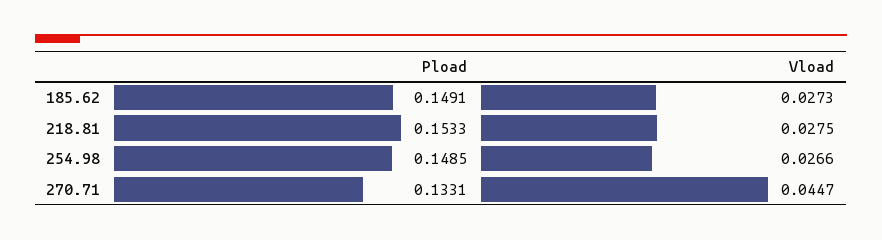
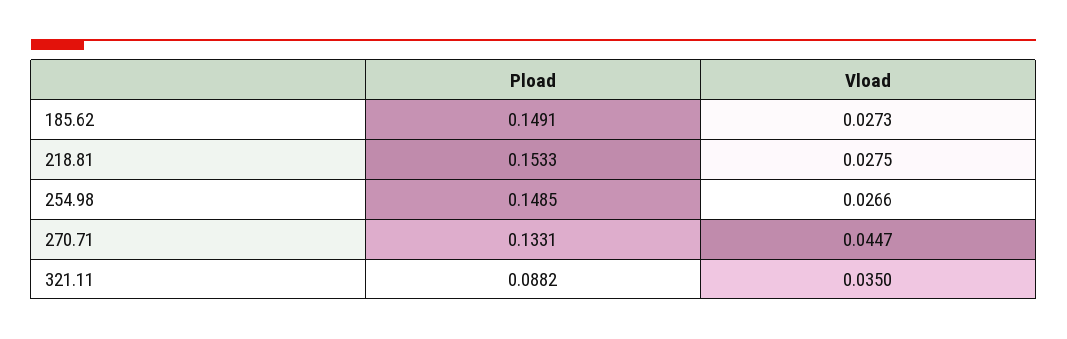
Pload, 321.11: none -> 0.0882
Vload, 321.11: none -> 0.035

